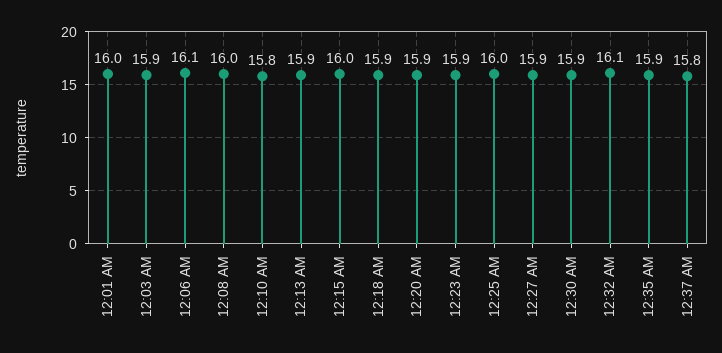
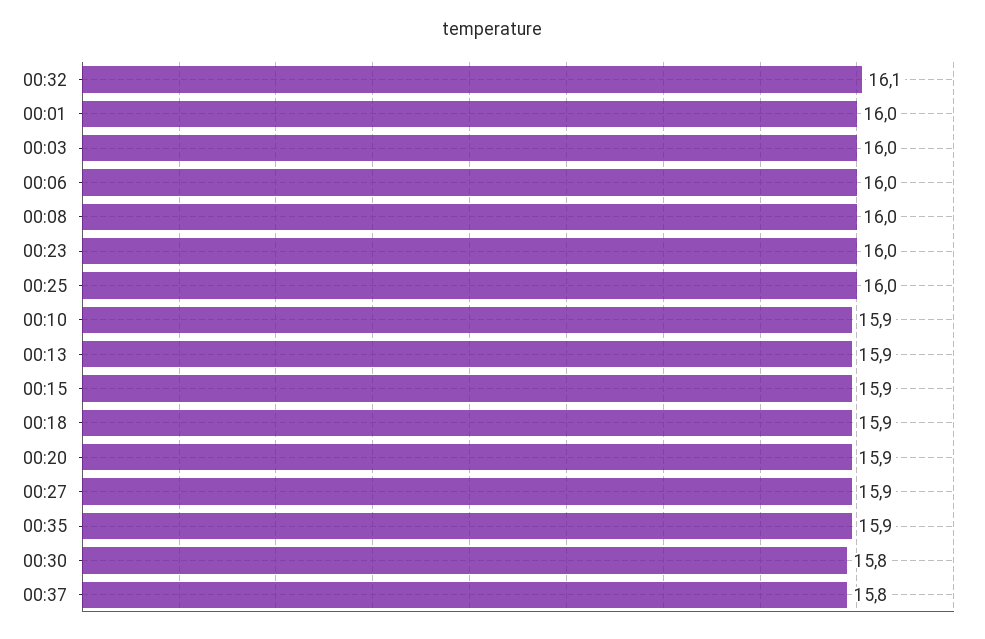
12:03 AM: 15.9 -> 16
12:06 AM: 16.1 -> 16
12:10 AM: 15.8 -> 15.9
12:15 AM: 16 -> 15.9
12:23 AM: 15.9 -> 16
12:30 AM: 15.9 -> 15.8

